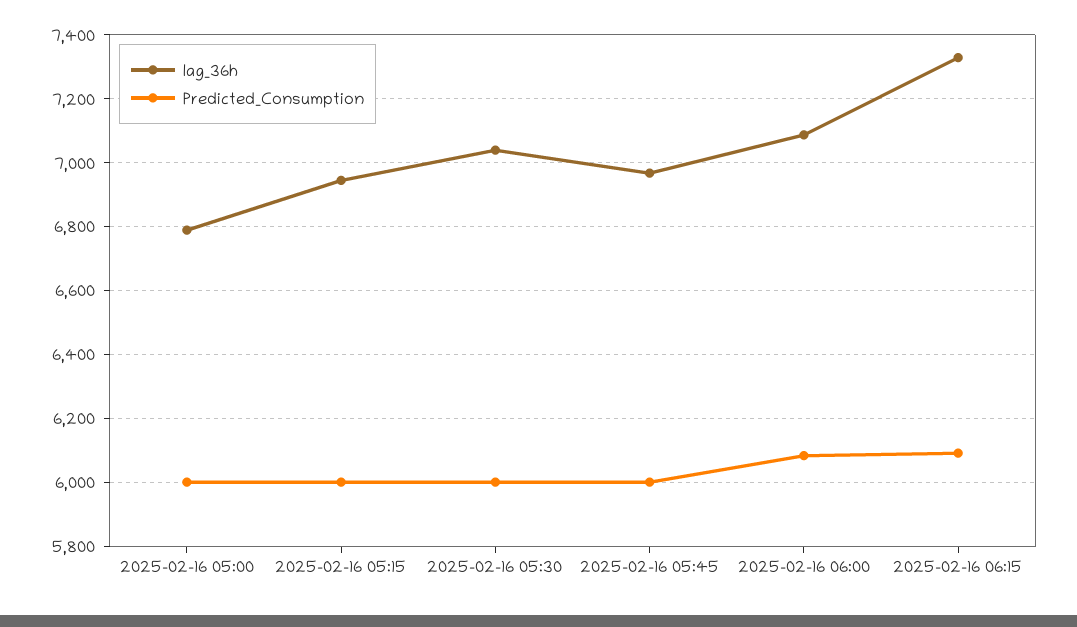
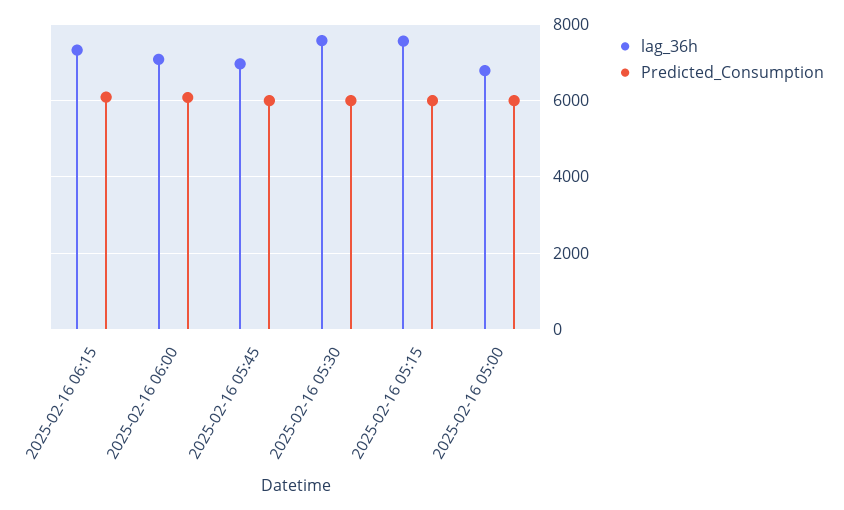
lag_36h, 2025-02-16 05:15: 6940 -> 7600
lag_36h, 2025-02-16 05:30: 7040 -> 7600

